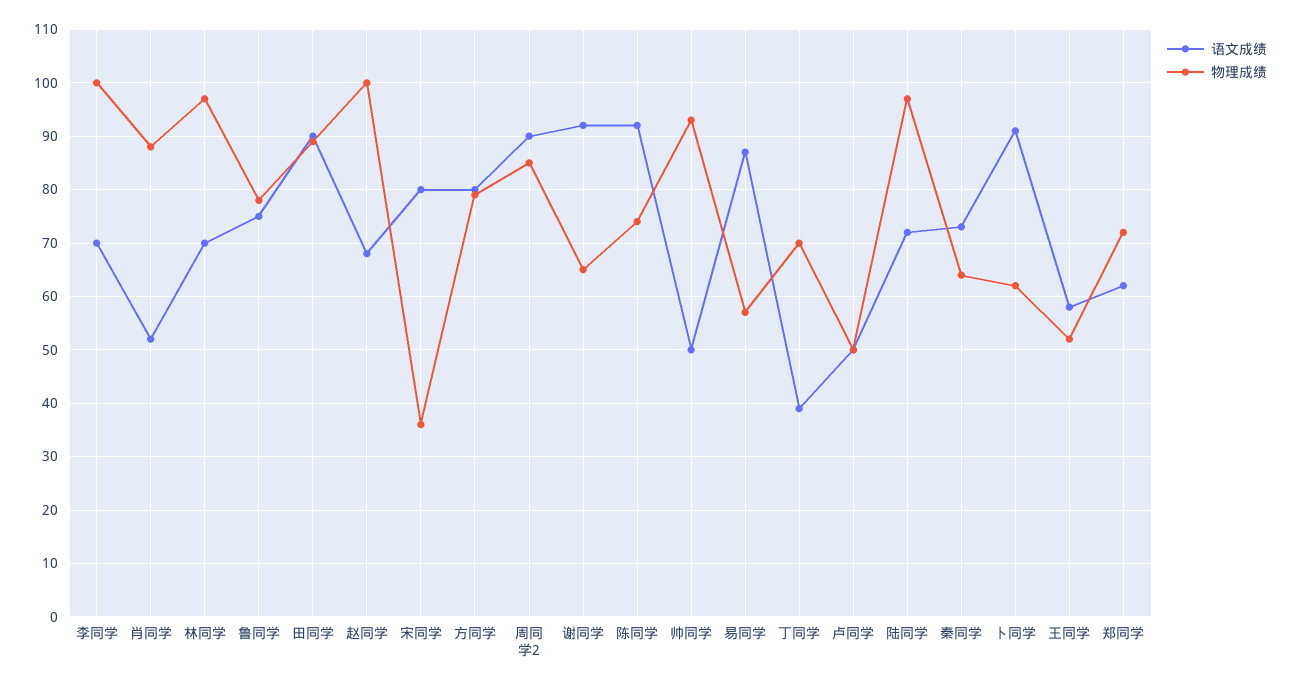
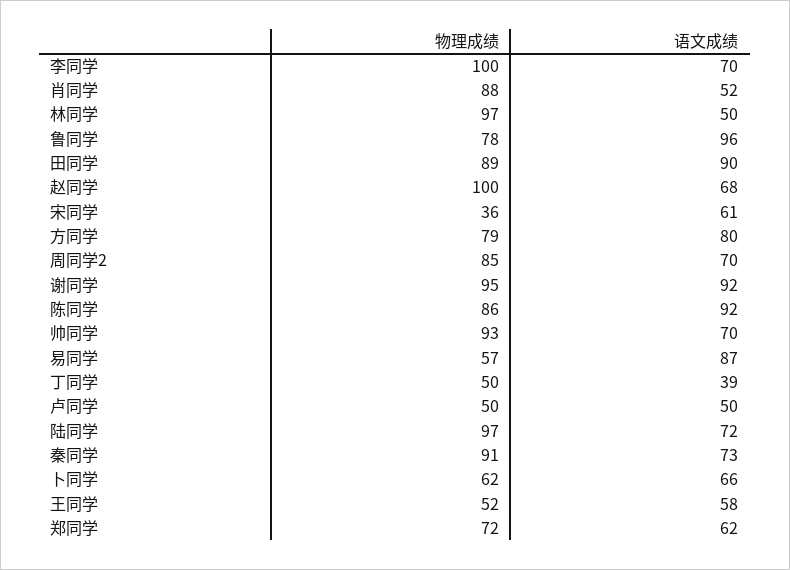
语文成绩, 林同学: 70 -> 50
语文成绩, 鲁同学: 75 -> 96
语文成绩, 宋同学: 80 -> 61
语文成绩, 周同学2: 90 -> 70
物理成绩, 谢同学: 65 -> 95
物理成绩, 陈同学: 75 -> 86
语文成绩, 帅同学: 50 -> 70
物理成绩, 丁同学: 70 -> 50
物理成绩, 秦同学: 65 -> 91
语文成绩, 卜同学: 90 -> 66

